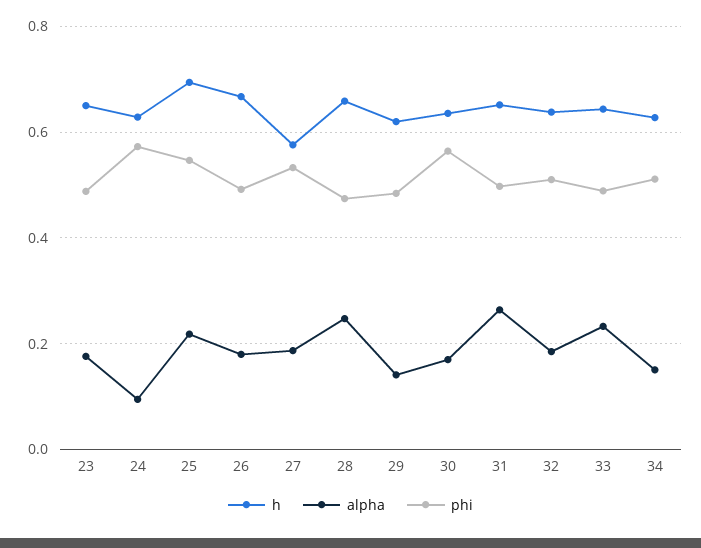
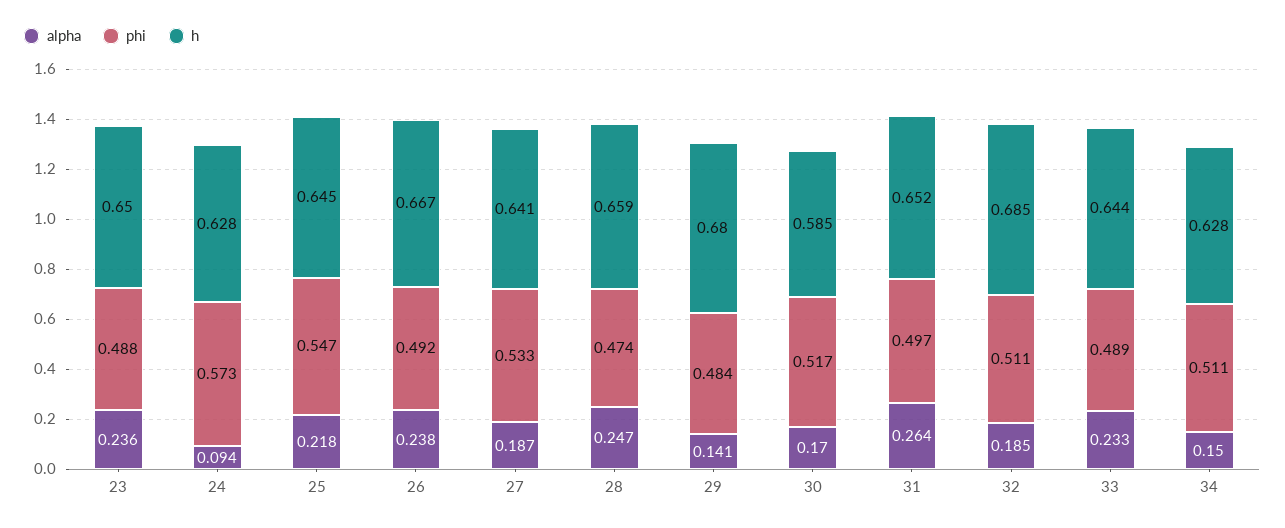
alpha, 23: 0.18 -> 0.236
h, 25: 0.7 -> 0.645
alpha, 26: 0.18 -> 0.238
h, 27: 0.58 -> 0.641
h, 29: 0.62 -> 0.68
h, 30: 0.64 -> 0.585
phi, 30: 0.56 -> 0.517
h, 32: 0.64 -> 0.685

